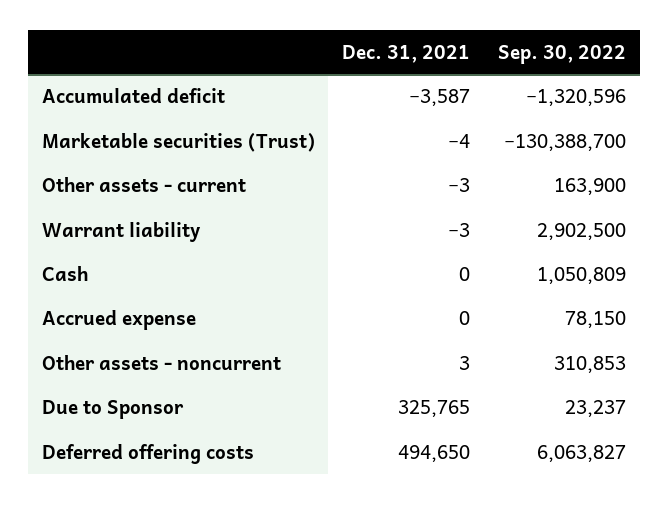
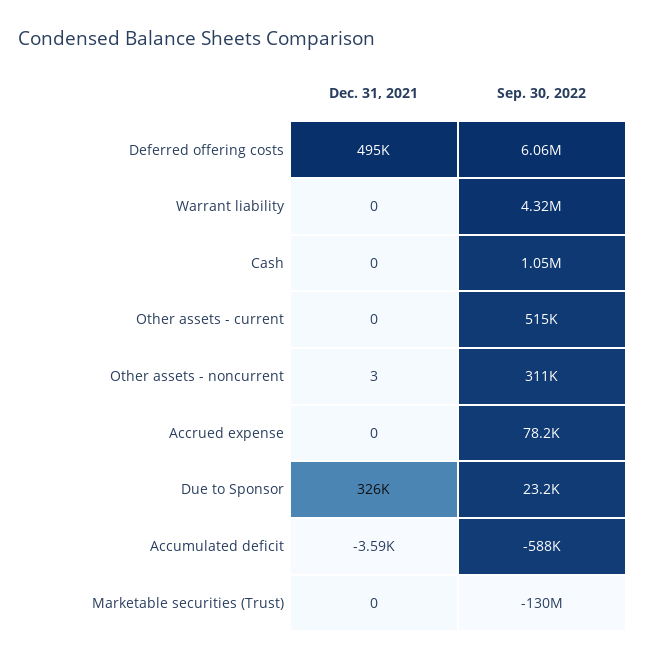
Sep. 30, 2022, Accumulated deficit: -1320596 -> -588000
Dec. 31, 2021, Marketable securities (Trust): -4 -> 0
Dec. 31, 2021, Other assets - current: -3 -> 0
Sep. 30, 2022, Other assets - current: 163900 -> 515000
Dec. 31, 2021, Warrant liability: -3 -> 0
Sep. 30, 2022, Warrant liability: 2902500 -> 4320000

